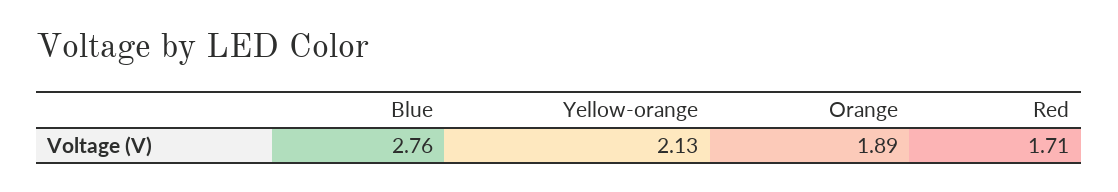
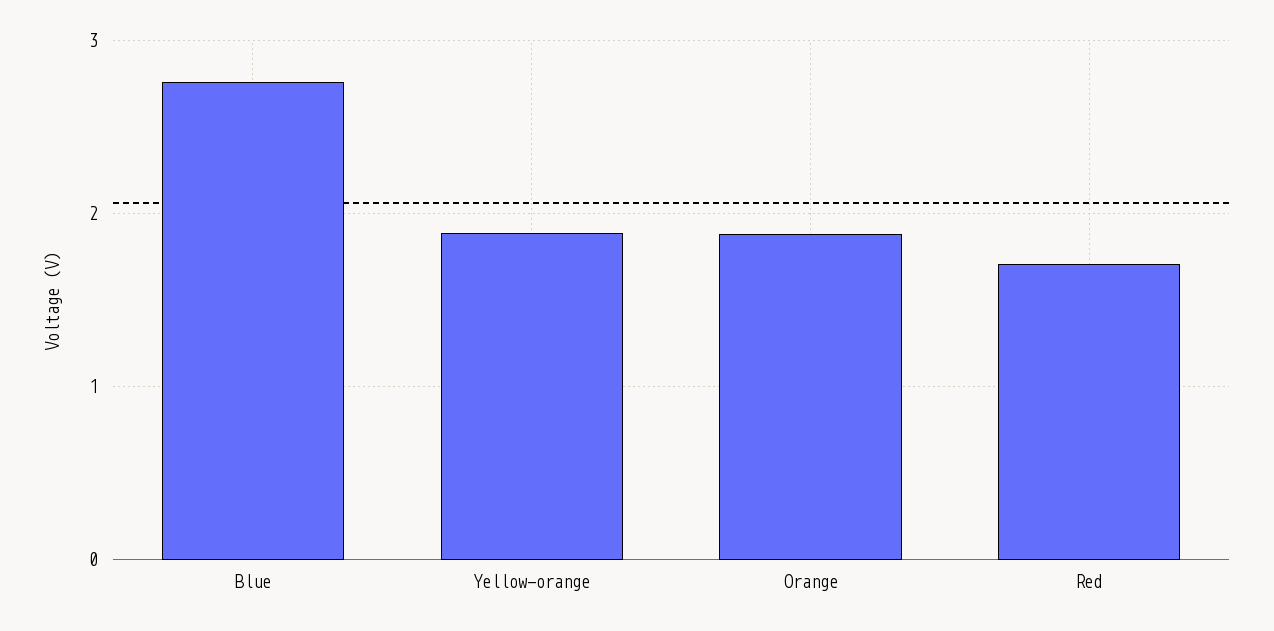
Yellow-orange: 2.13 -> 1.9

